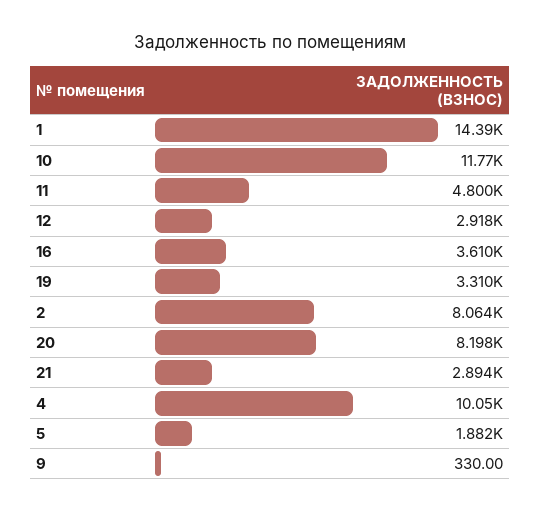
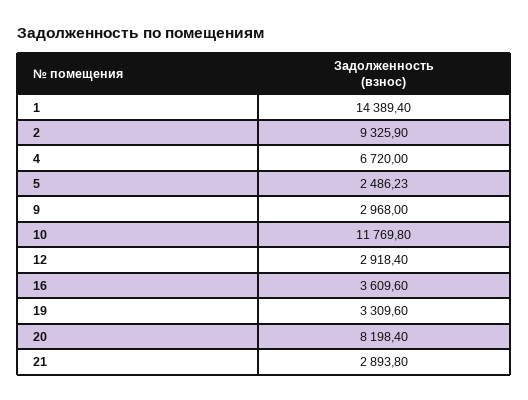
11: 4800 -> none
2: 8064 -> 9325.9
4: 10050 -> 6720
5: 1882 -> 2486.23
9: 330 -> 2968

